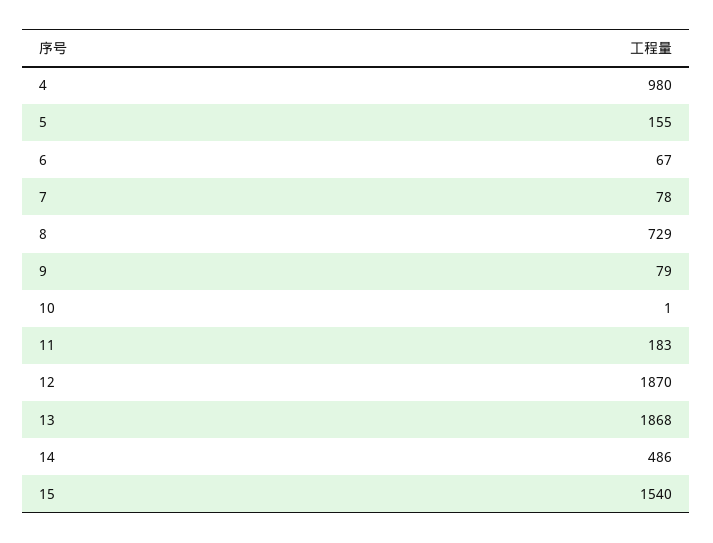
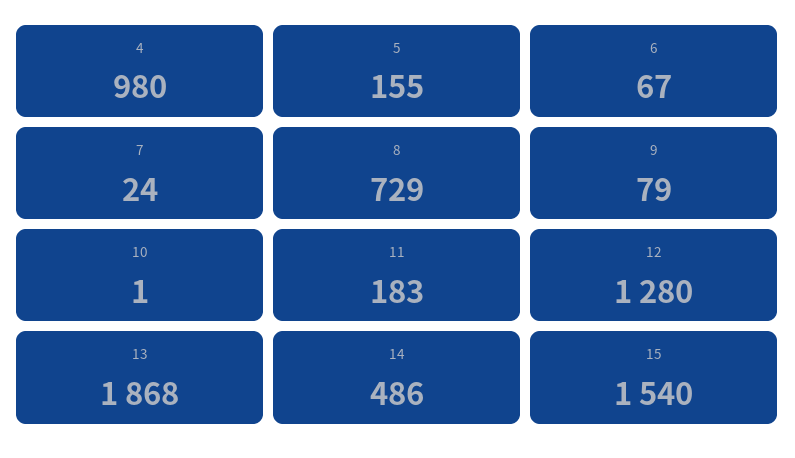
7: 78 -> 24
12: 1870 -> 1280

